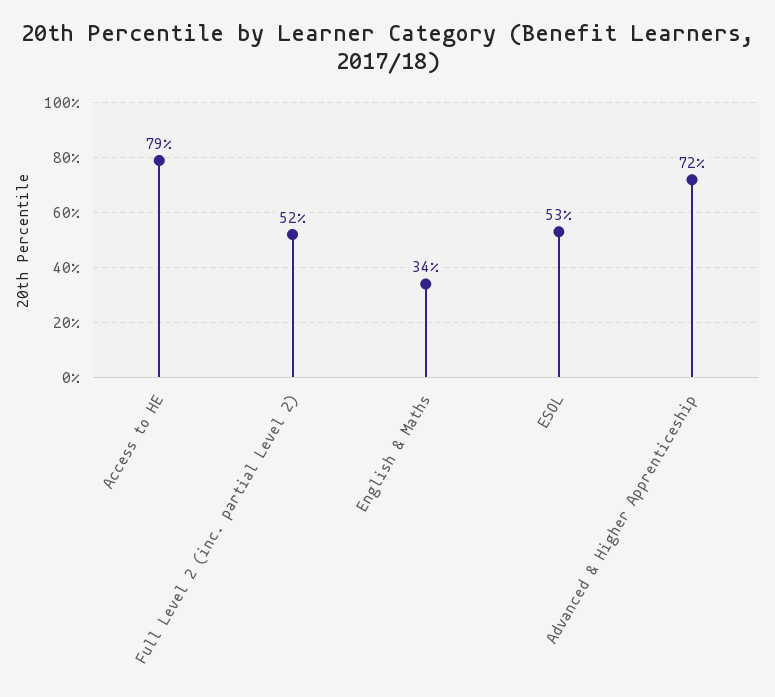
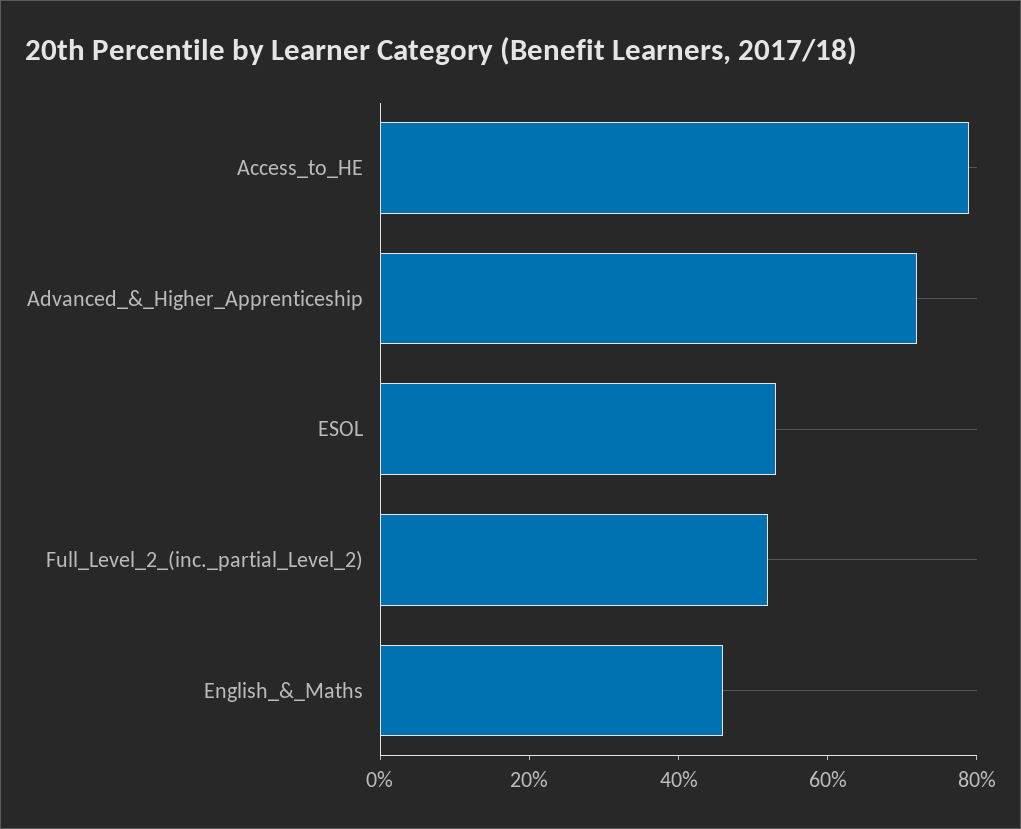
English & Maths: 34 -> 45

